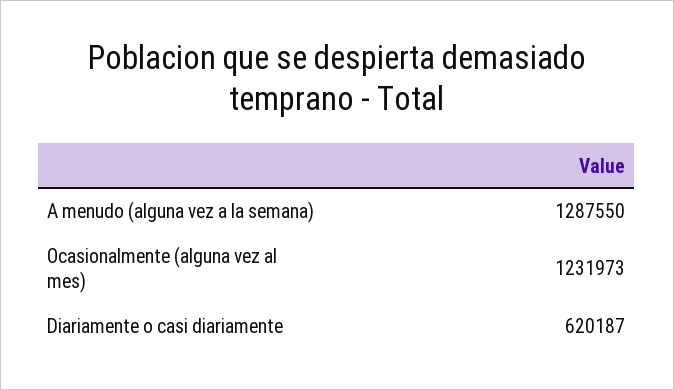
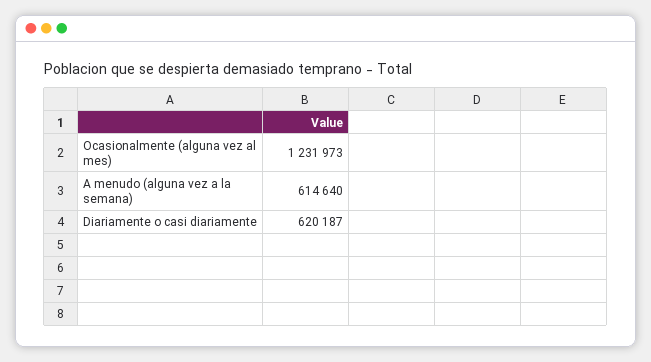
A menudo (alguna vez a la semana): 1287550 -> 614640

